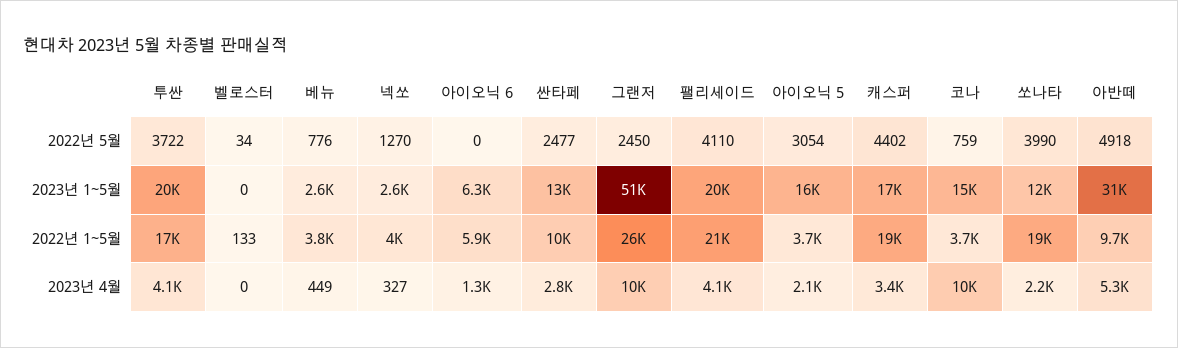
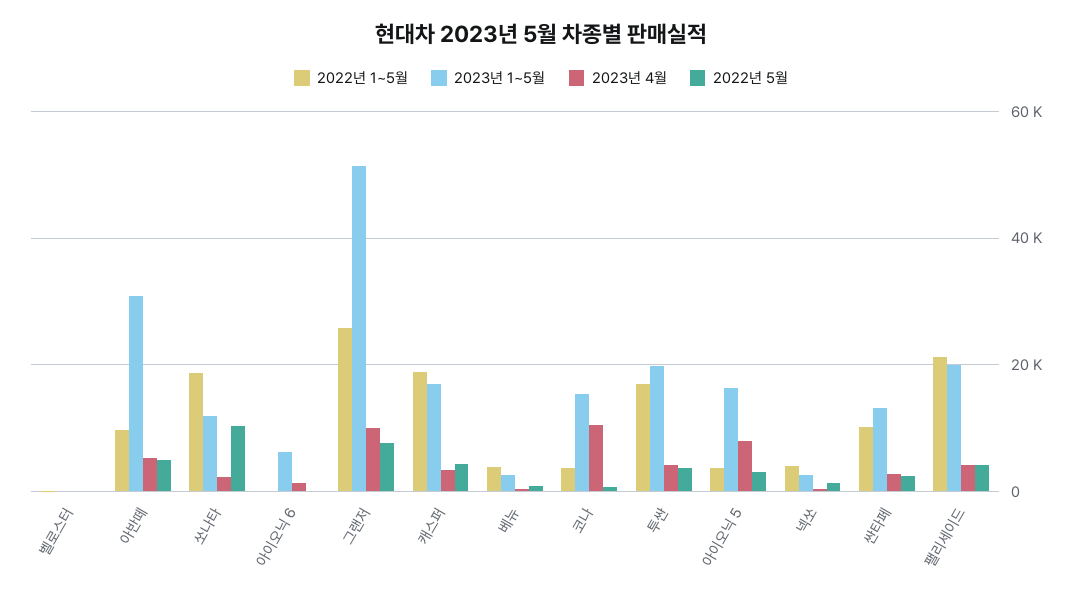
2022년 5월, 그랜저: 2450 -> 8000
2022년 5월, 쏘나타: 3990 -> 10000
2022년 1~5월, 아이오닉 6: 5900 -> 0
2023년 4월, 아이오닉 5: 2100 -> 8000

